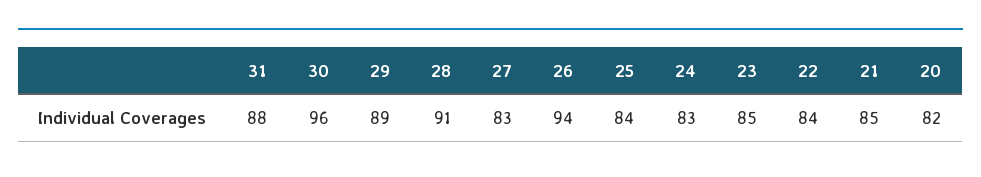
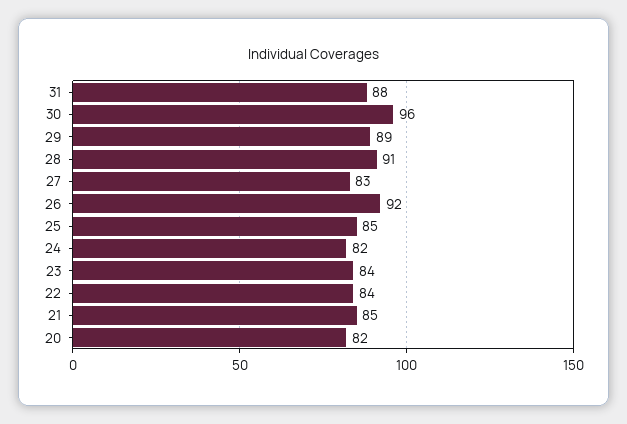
26: 94 -> 92
25: 84 -> 85
24: 83 -> 82
23: 85 -> 84

